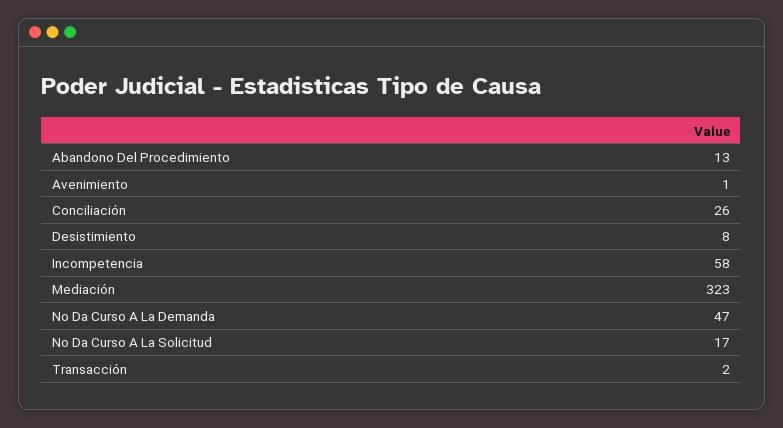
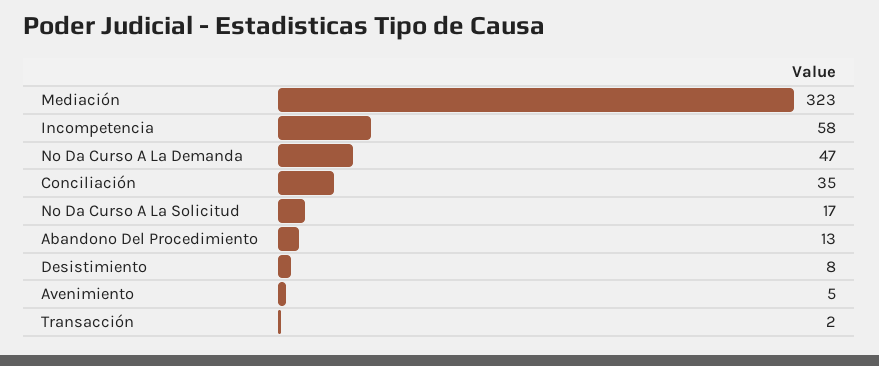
Avenimiento: 1 -> 5
Conciliación: 26 -> 35

